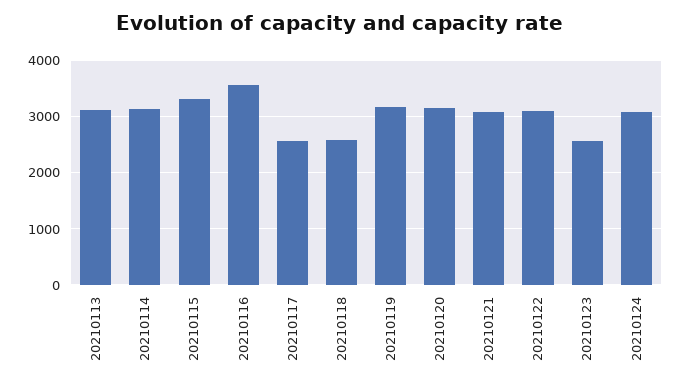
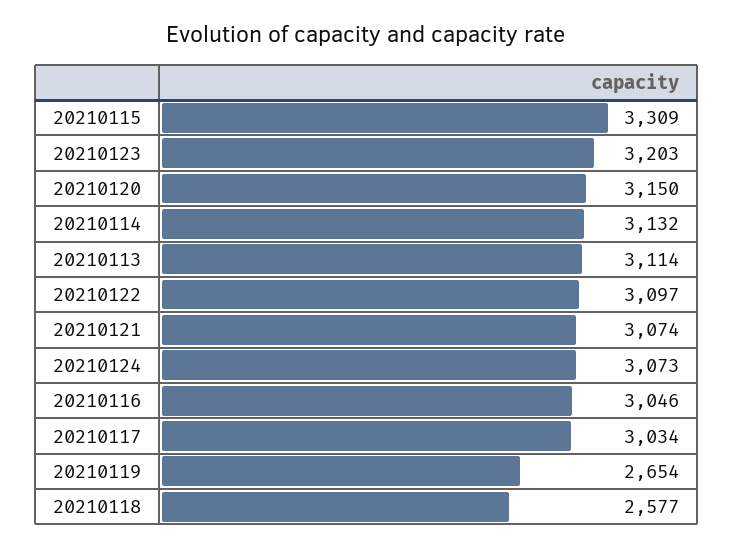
20210116: 3600 -> 3046
20210117: 2600 -> 3034
20210119: 3200 -> 2654
20210123: 2600 -> 3203

